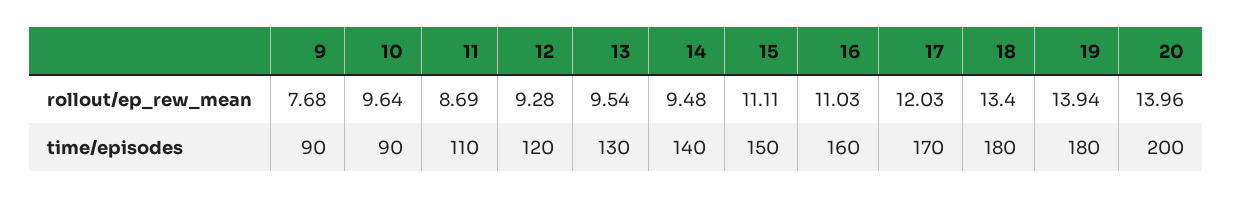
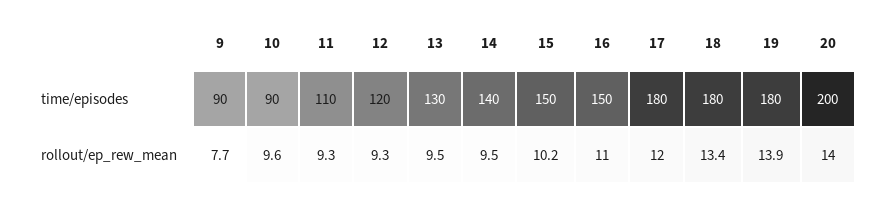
11, rollout/ep_rew_mean: 8.69 -> 9.3
15, rollout/ep_rew_mean: 11.11 -> 10.2
16, time/episodes: 160 -> 150
17, time/episodes: 170 -> 180

